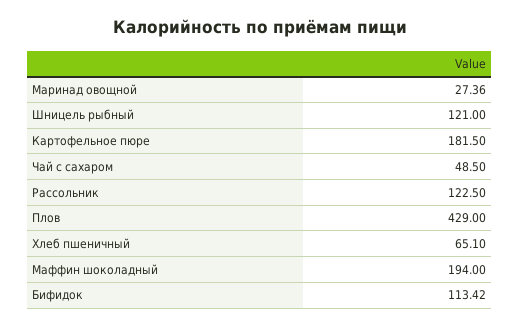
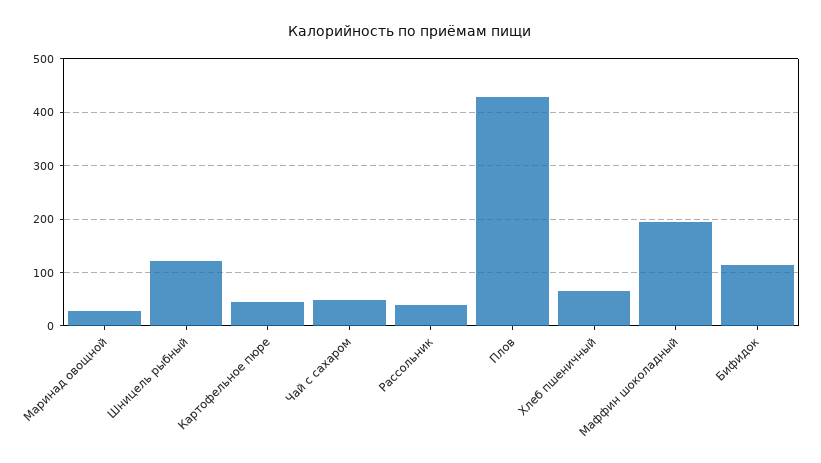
Картофельное пюре: 181.5 -> 40
Рассольник: 122.5 -> 40

